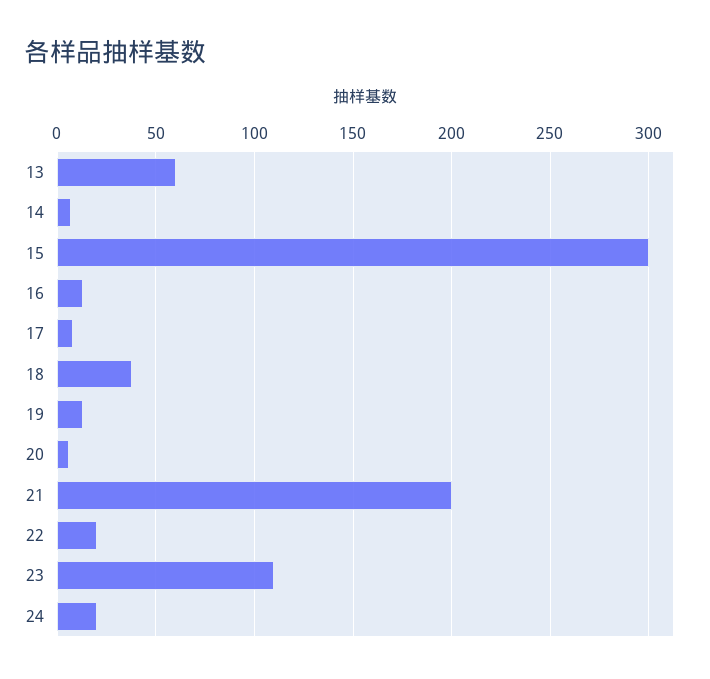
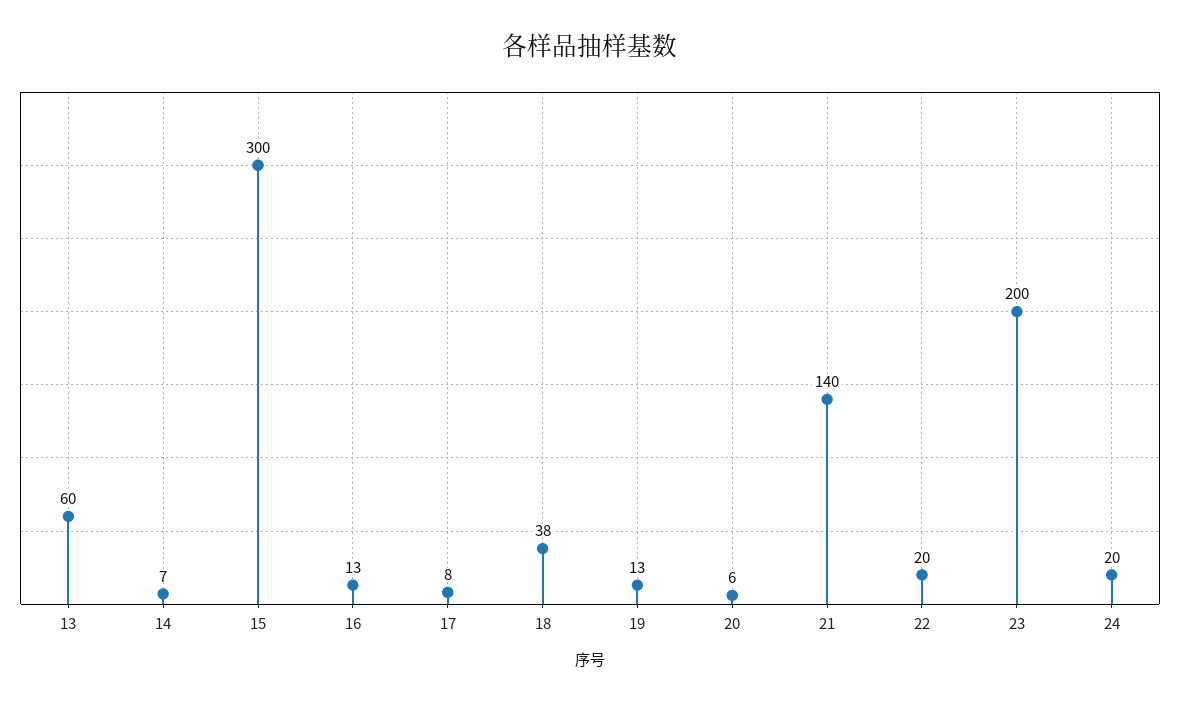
21: 200 -> 140
23: 110 -> 200

